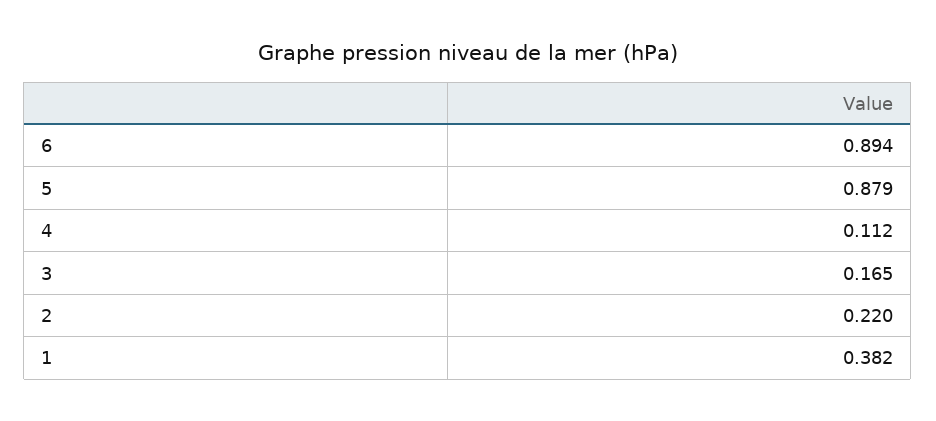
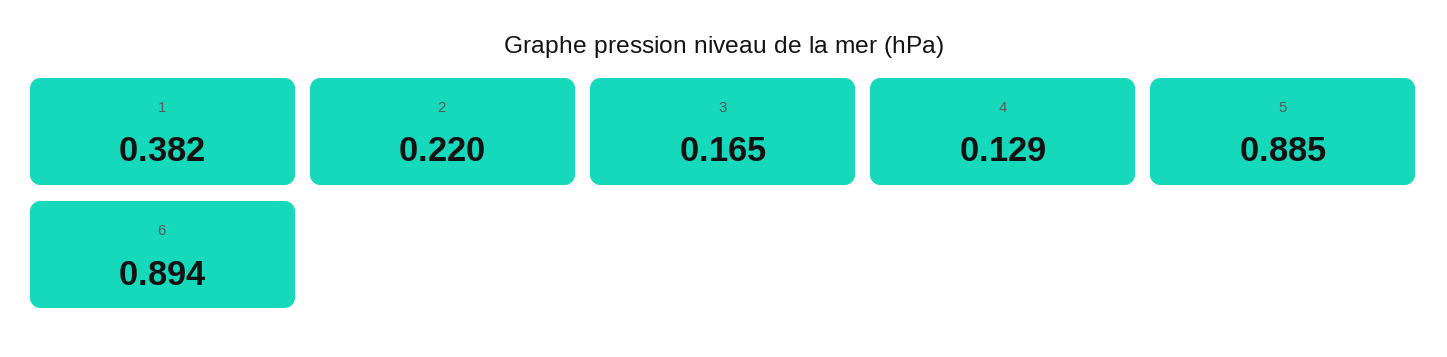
5: 0.879 -> 0.885
4: 0.112 -> 0.129

